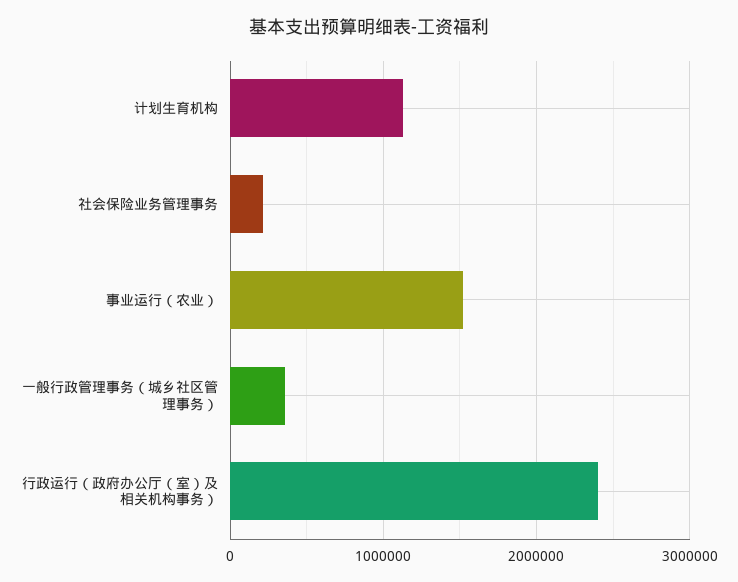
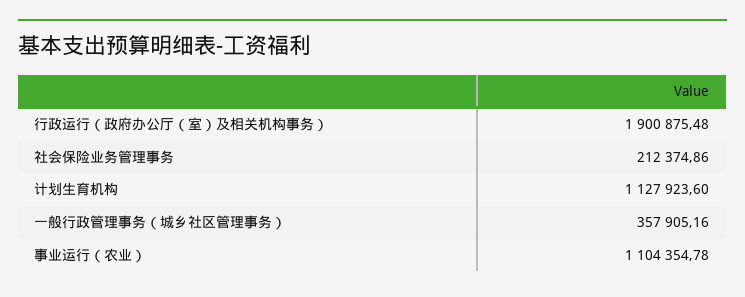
事业运行（农业）: 1500000 -> 1104354.78
行政运行（政府办公厅（室）及相关机构事务）: 2400000 -> 1900875.48

